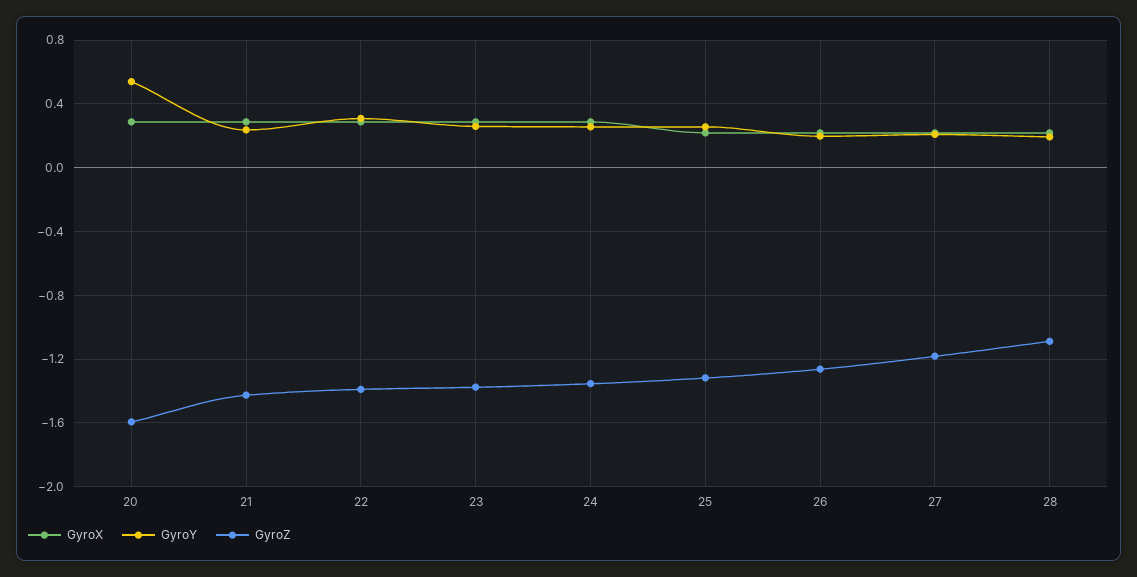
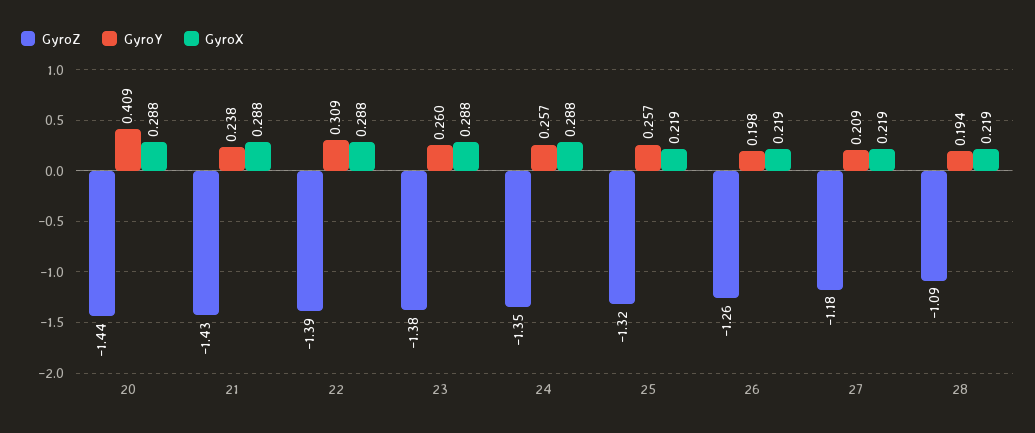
GyroY, 20: 0.55 -> 0.409
GyroZ, 20: -1.6 -> -1.44

